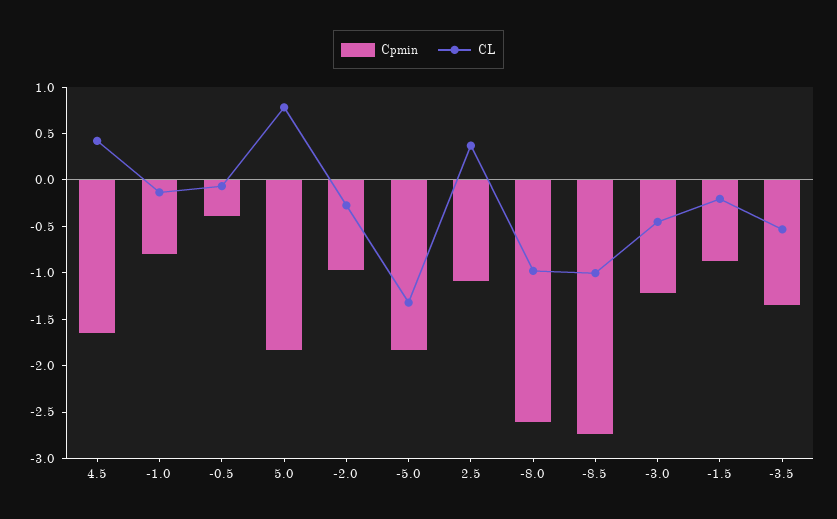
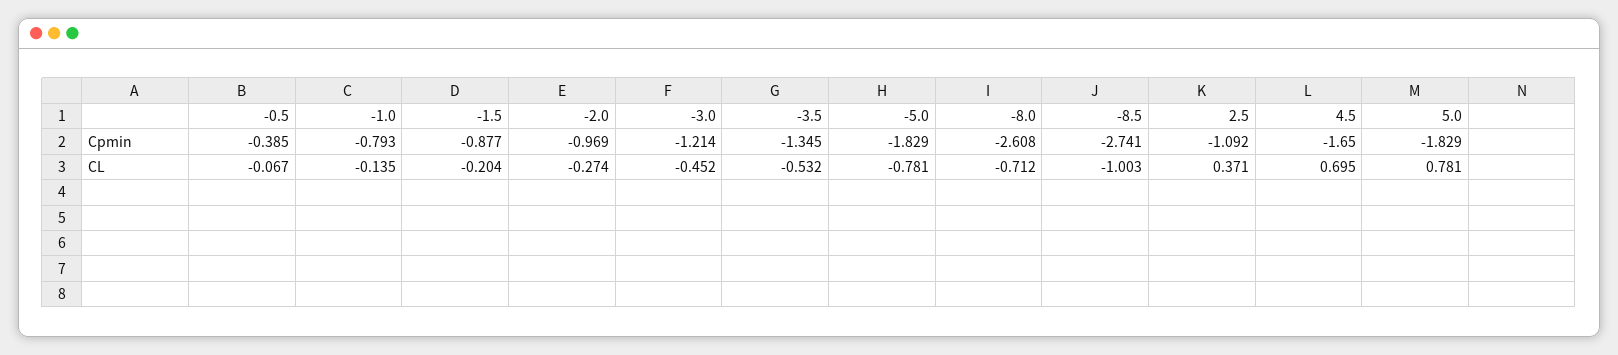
CL, 4.5: 0.4 -> 0.695
CL, -5.0: -1.3 -> -0.781
CL, -8.0: -1 -> -0.712

